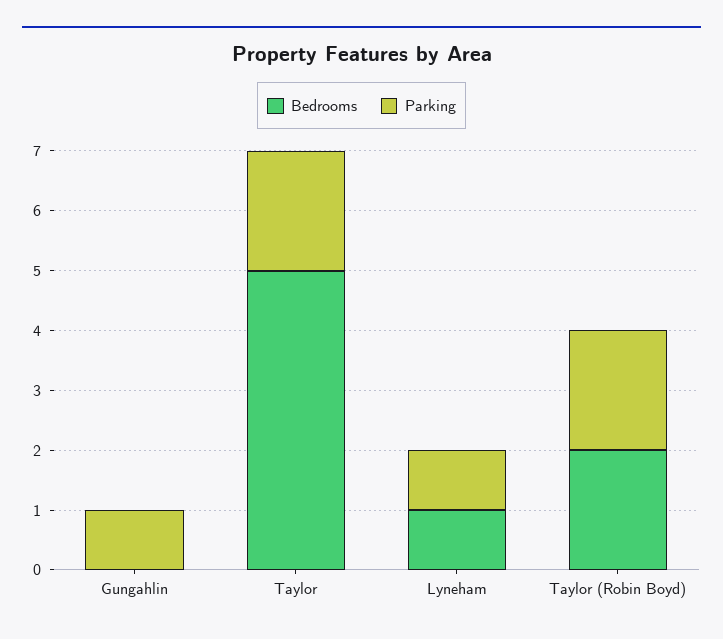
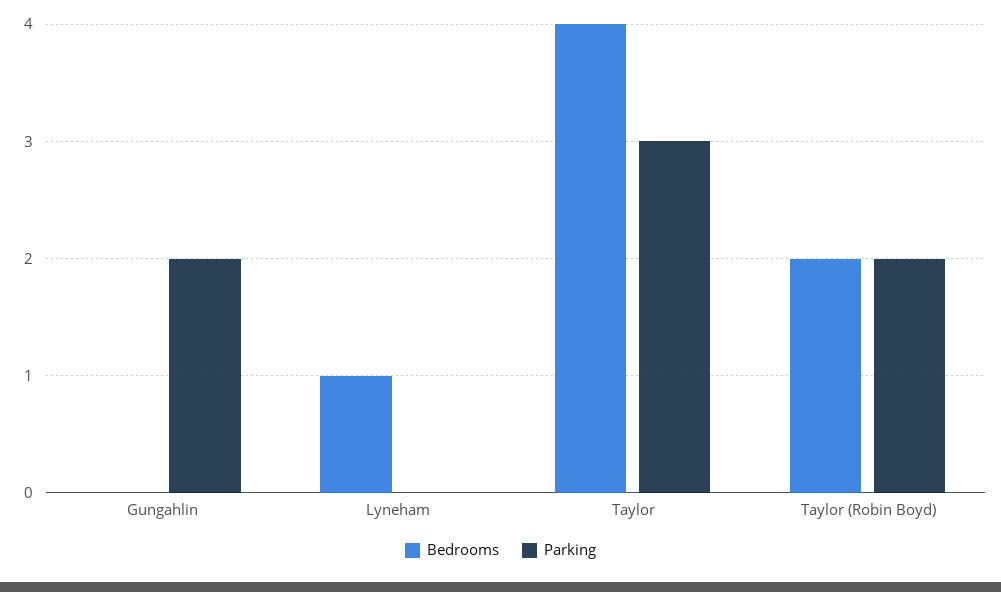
Parking, Gungahlin: 1 -> 2
Bedrooms, Taylor: 5 -> 4
Parking, Taylor: 2 -> 3
Parking, Lyneham: 1 -> 0

